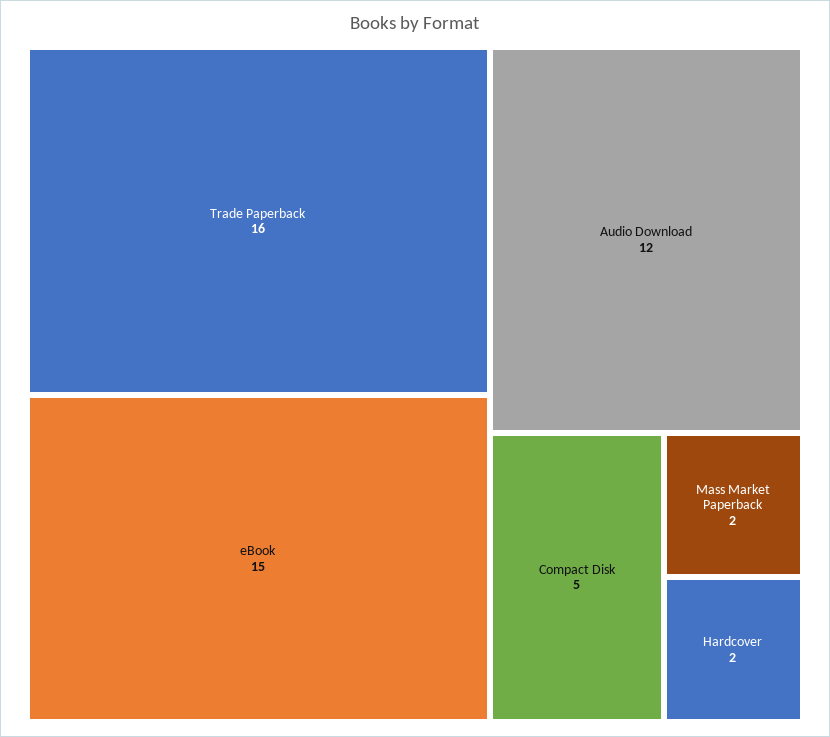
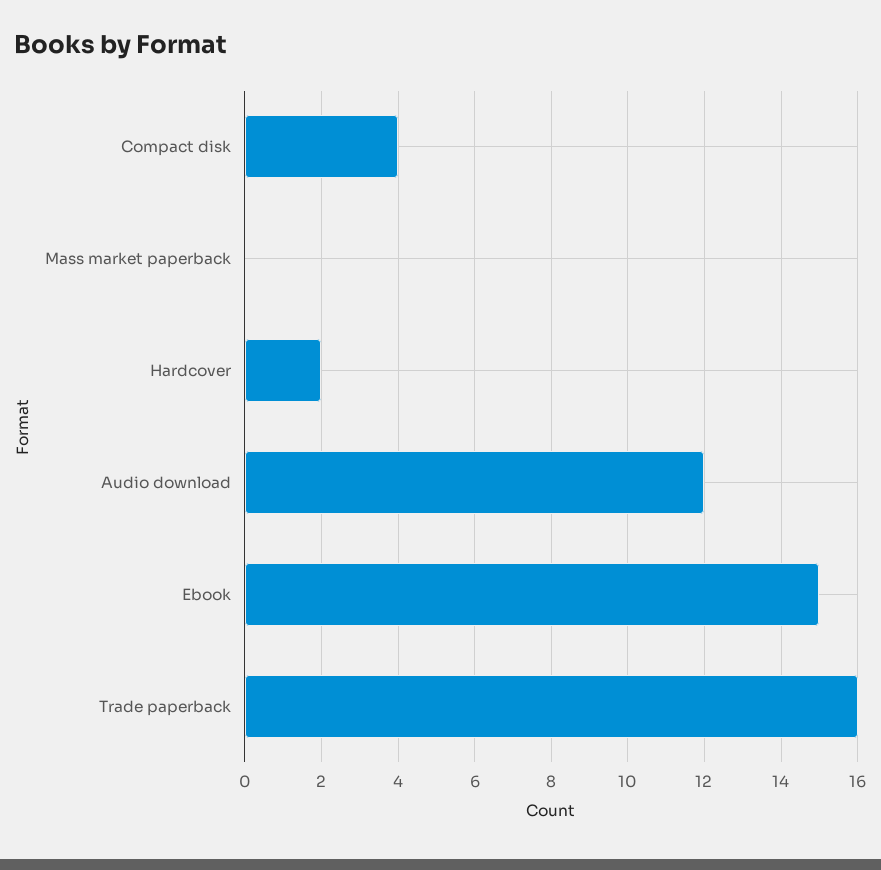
Compact Disk: 5 -> 4
Mass Market Paperback: 2 -> 0

